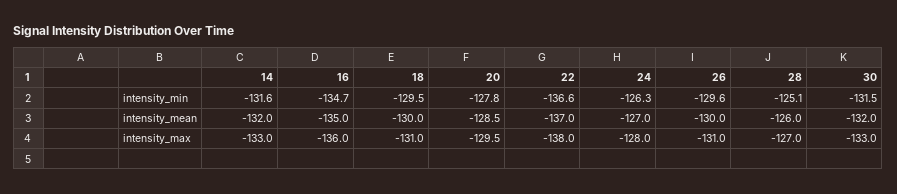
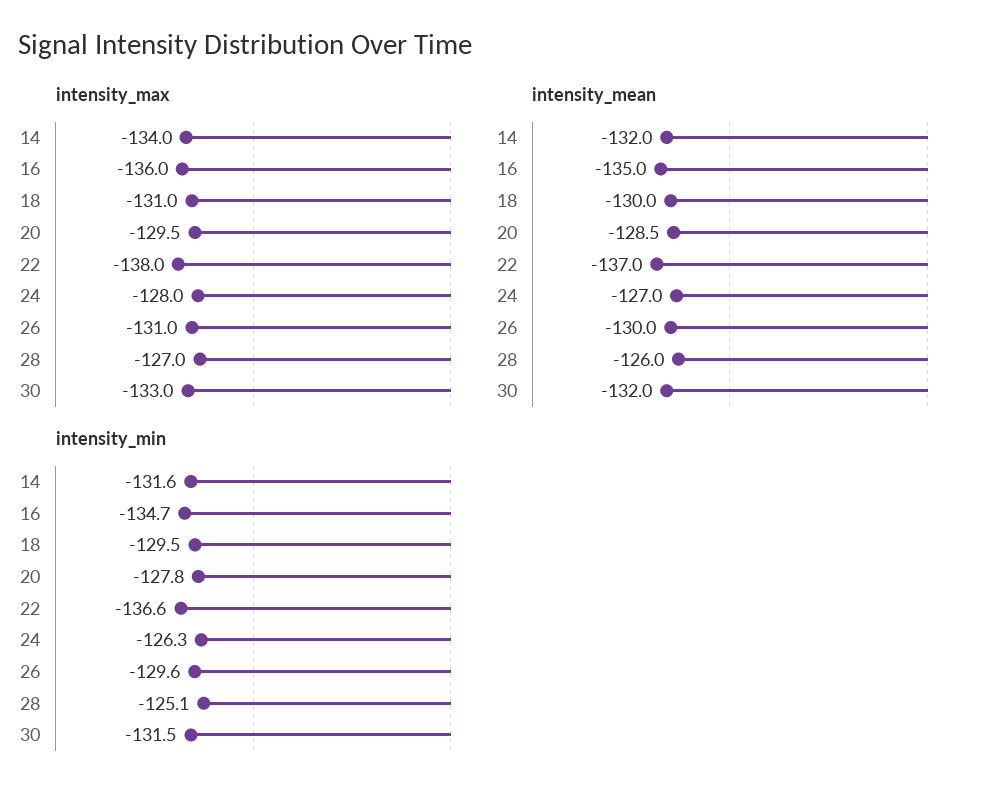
intensity_max, 14: -133 -> -134

